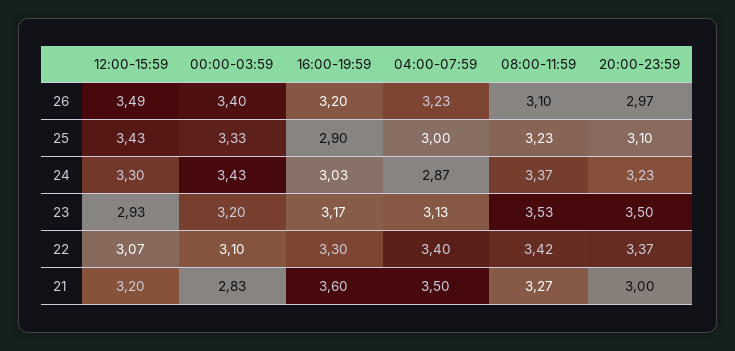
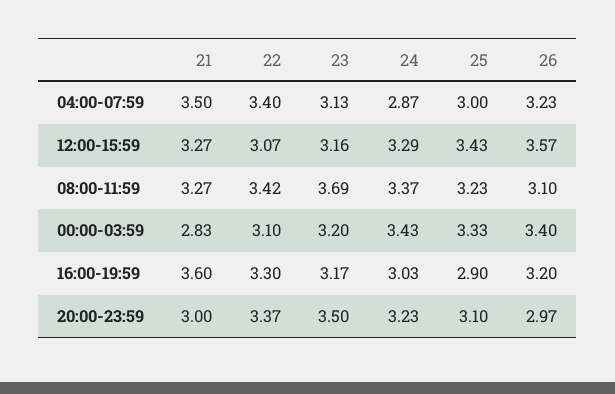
12:00-15:59, 26: 3.49 -> 3.57
12:00-15:59, 24: 3.3 -> 3.29
12:00-15:59, 23: 2.93 -> 3.16
08:00-11:59, 23: 3.53 -> 3.69
12:00-15:59, 21: 3.2 -> 3.27

